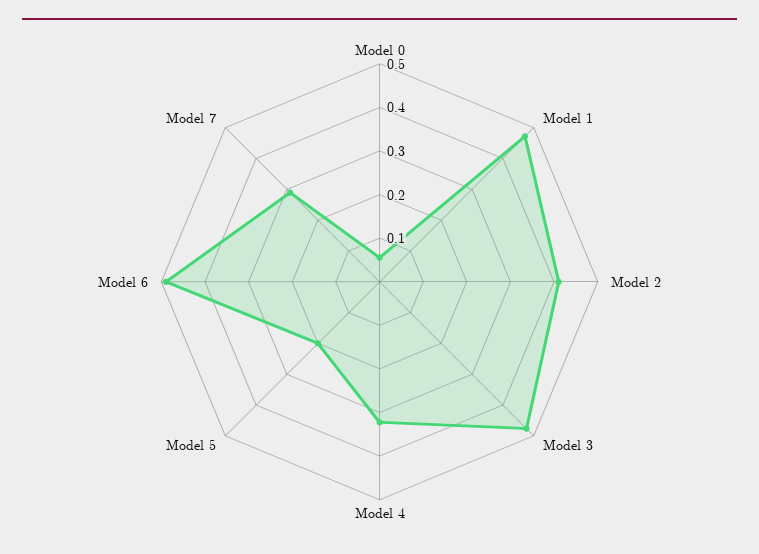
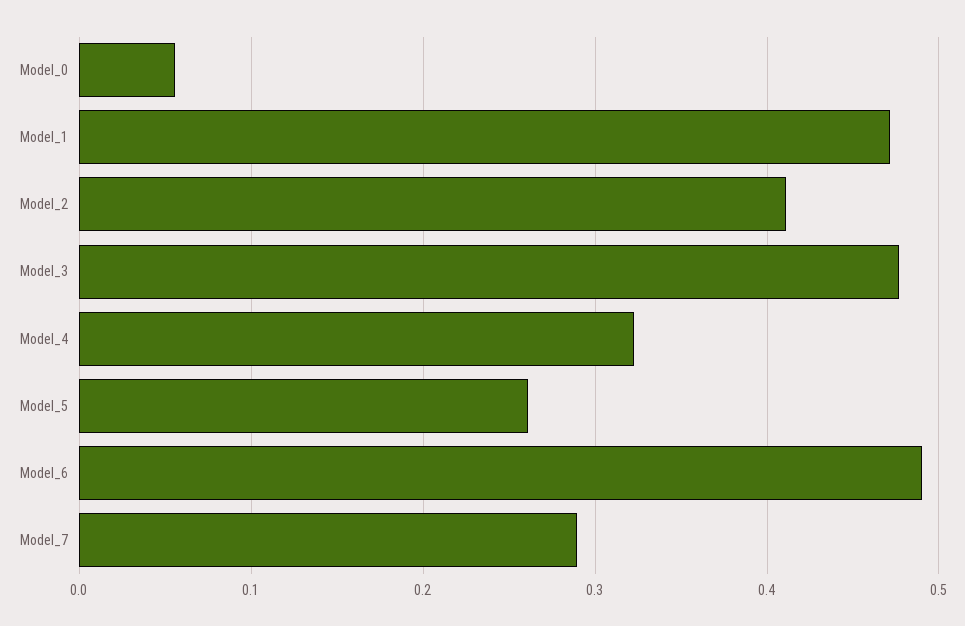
Model 5: 0.2 -> 0.26

